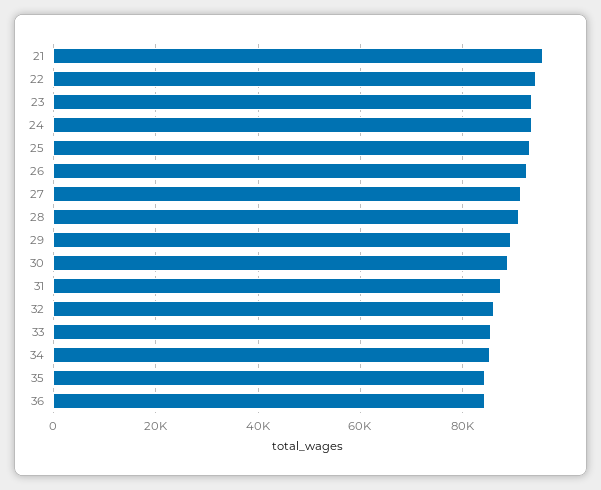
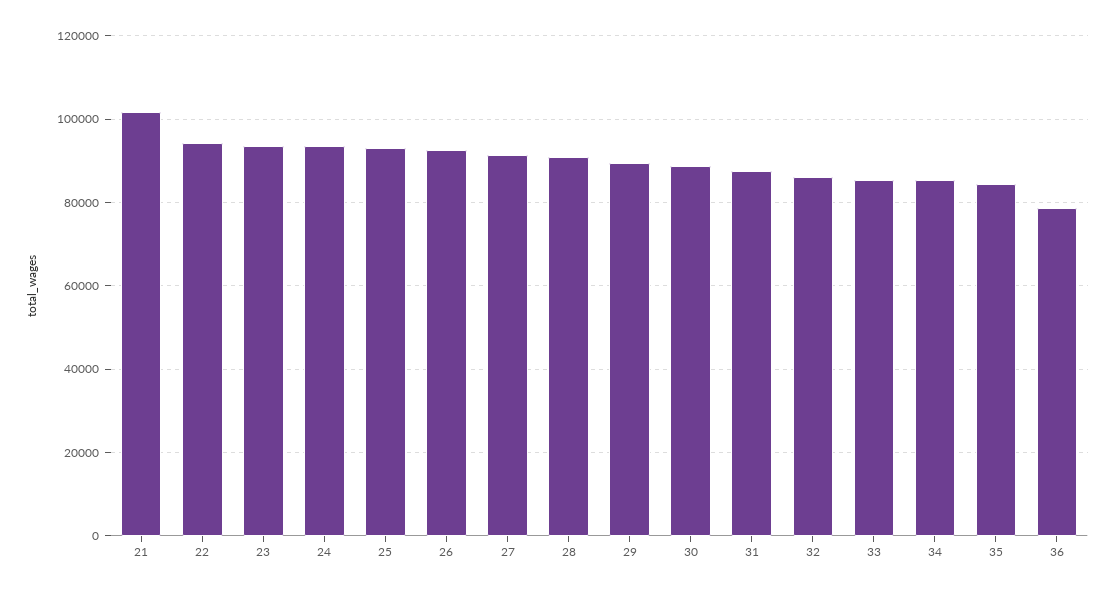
21: 96000 -> 102000
36: 84000 -> 78000

